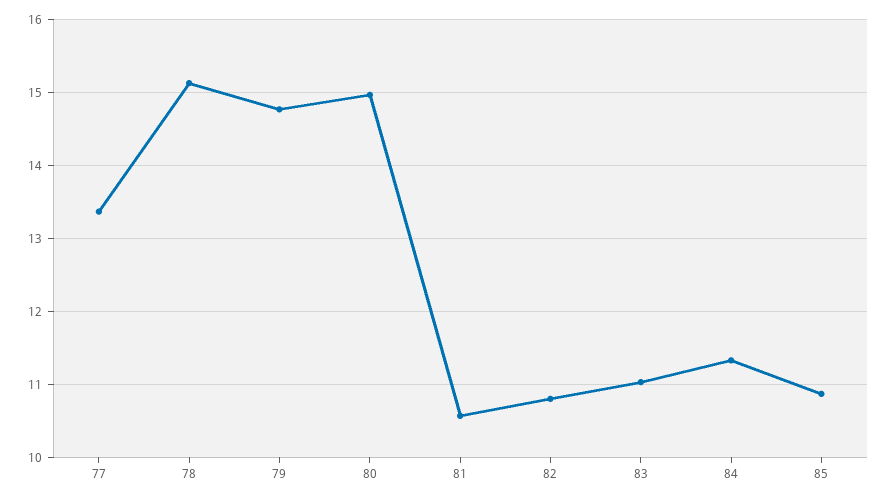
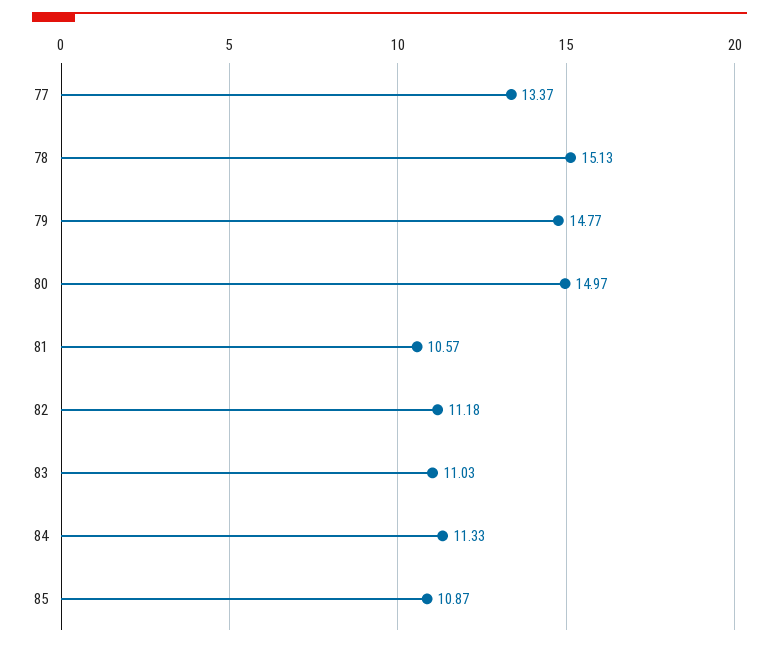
82: 10.8 -> 11.18

